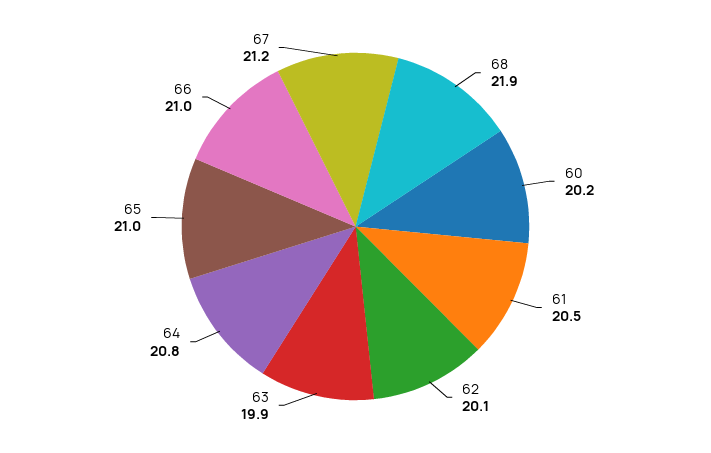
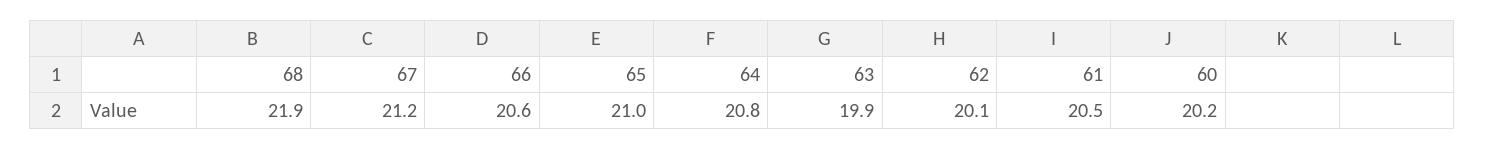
66: 21 -> 20.6

